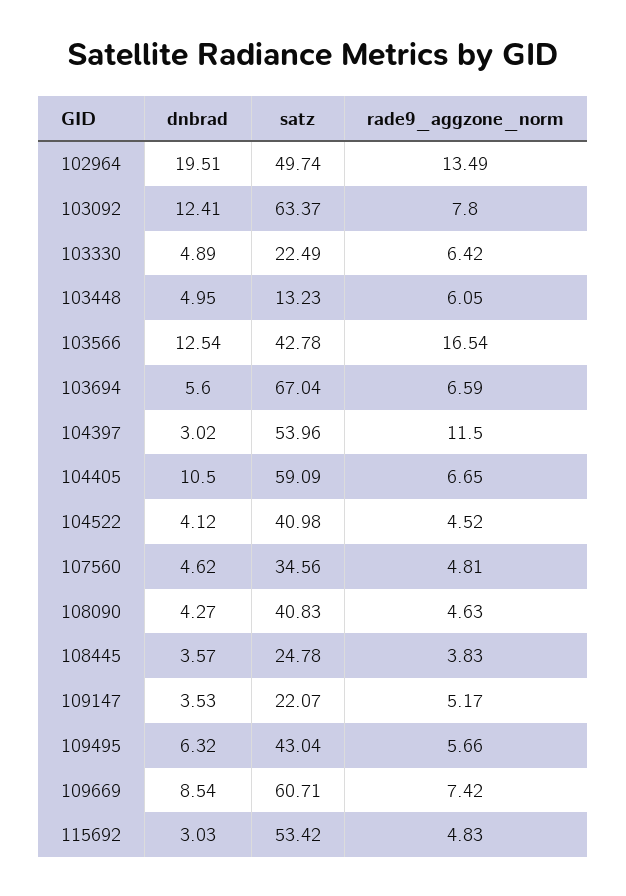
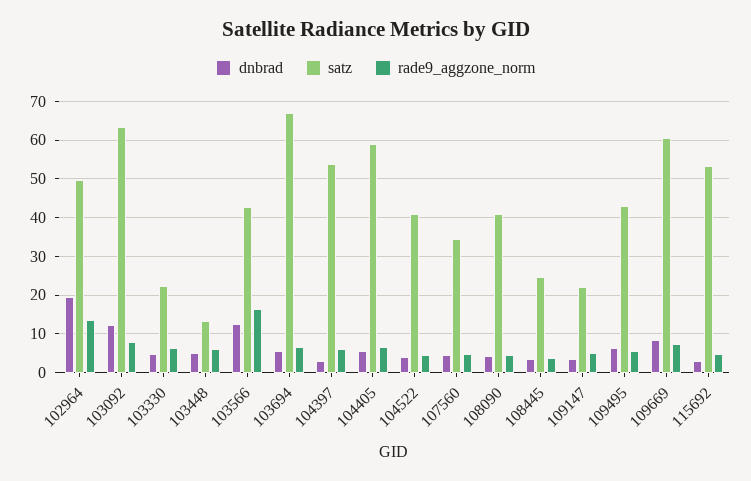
rade9_aggzone_norm, 104397: 11.5 -> 6
dnbrad, 104405: 10.5 -> 6

